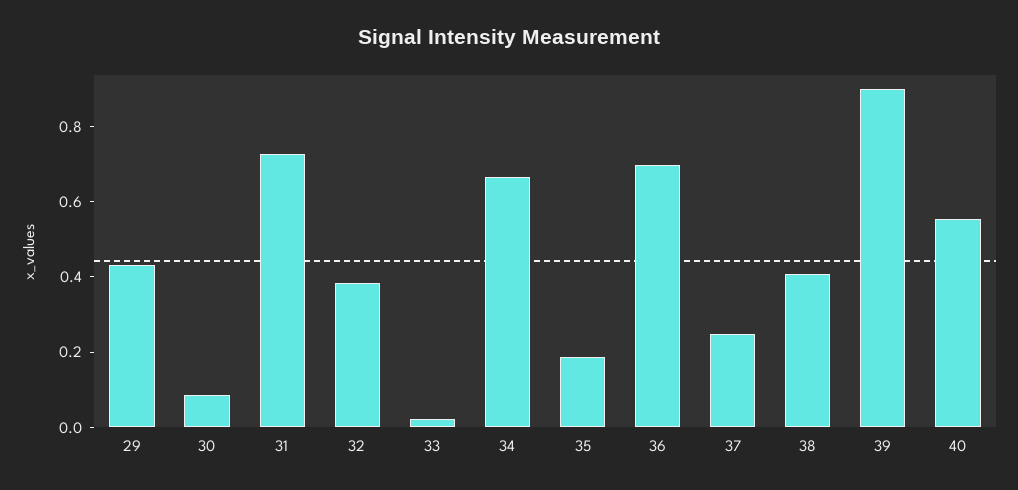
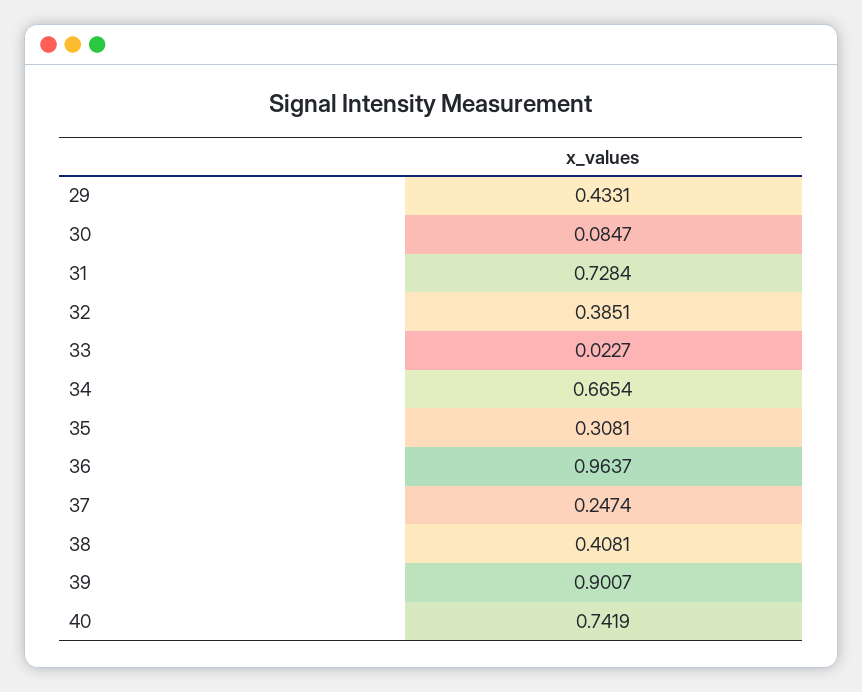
35: 0.2 -> 0.3081
36: 0.7 -> 0.9637
40: 0.55 -> 0.7419

